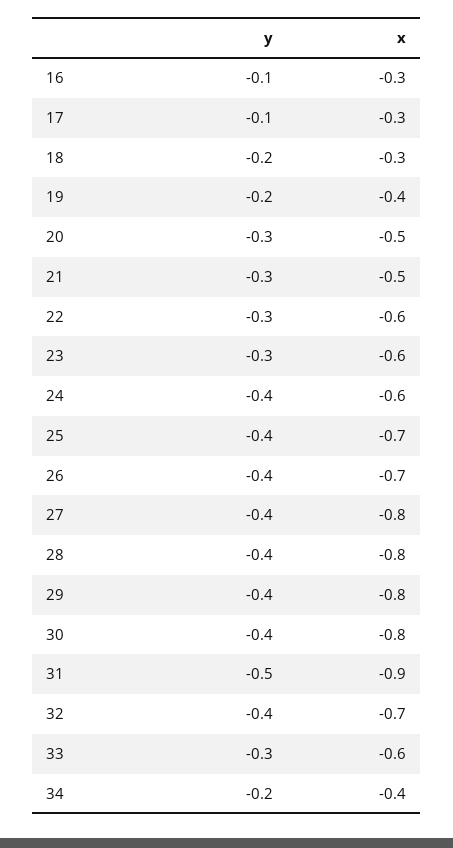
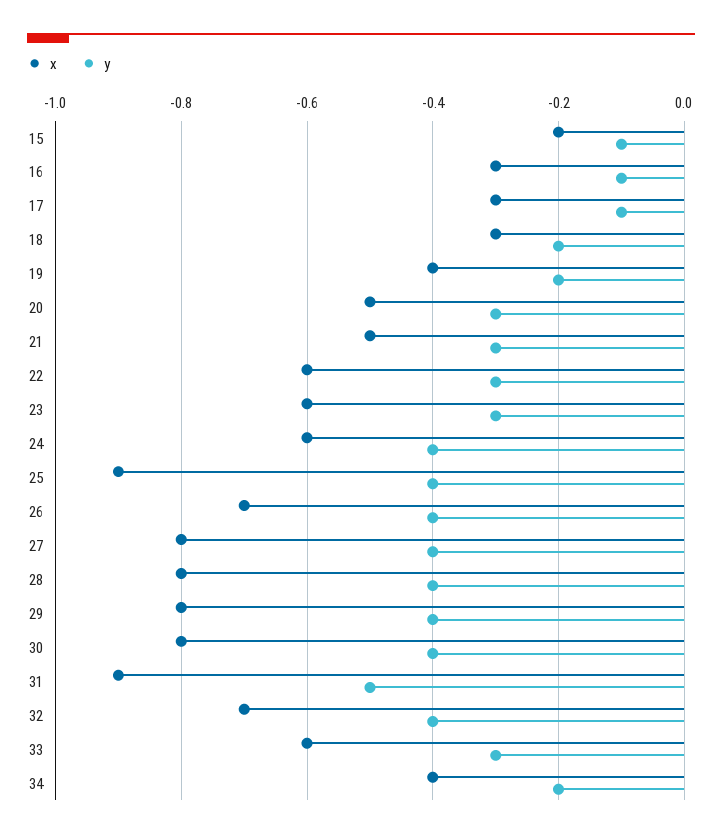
x, 25: -0.7 -> -0.9
x, 15: none -> -0.2
y, 15: none -> -0.1

